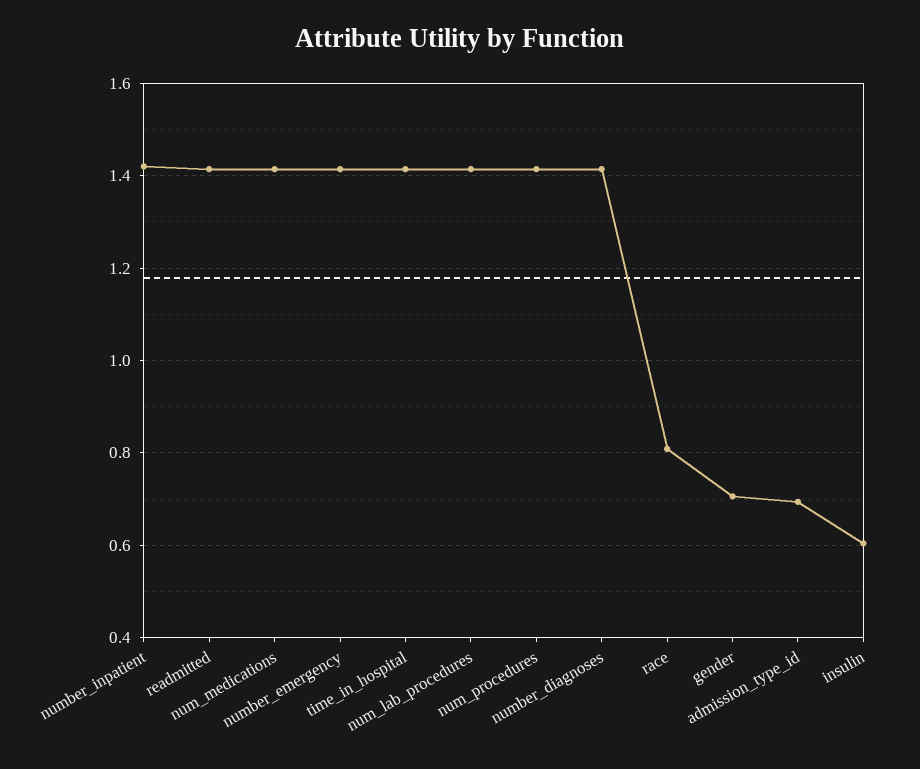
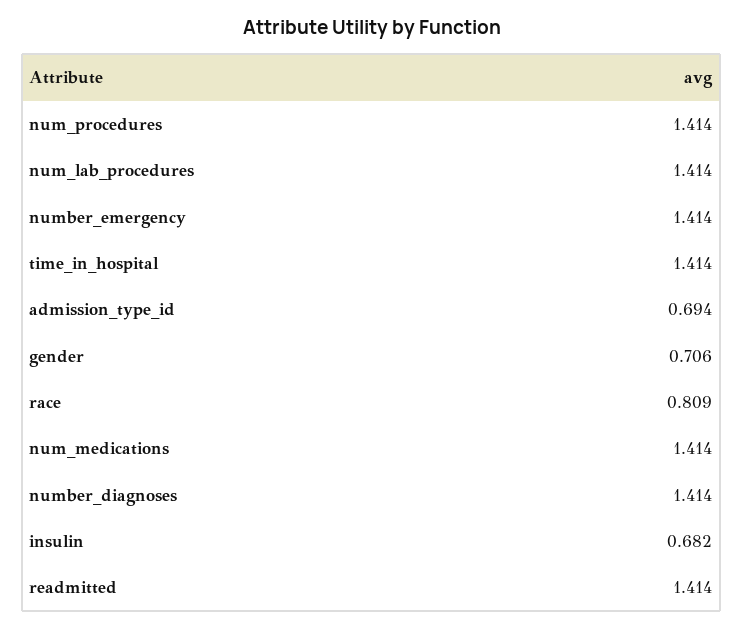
number_inpatient: 1.42 -> none
insulin: 0.6 -> 0.682

